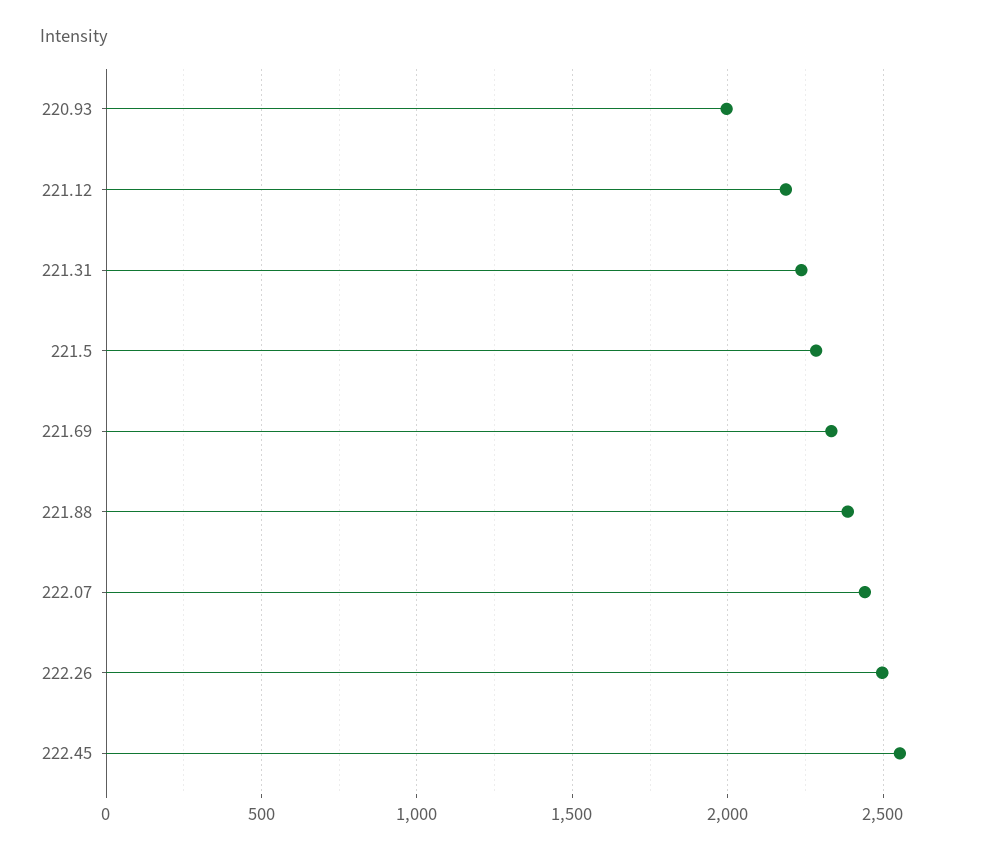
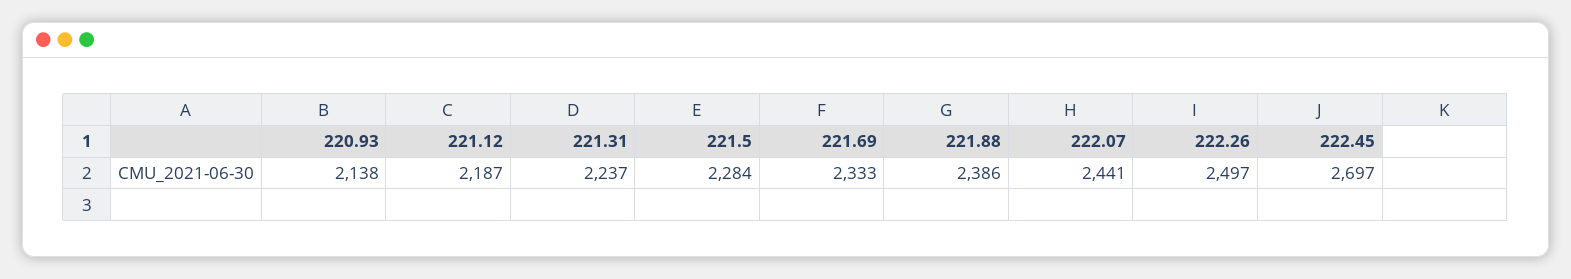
220.93: 2000 -> 2138
222.45: 2550 -> 2697

